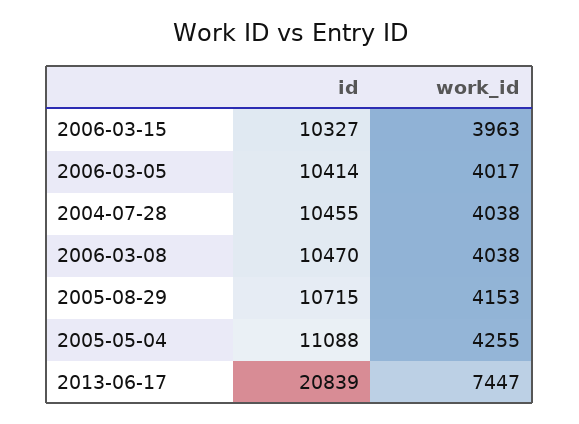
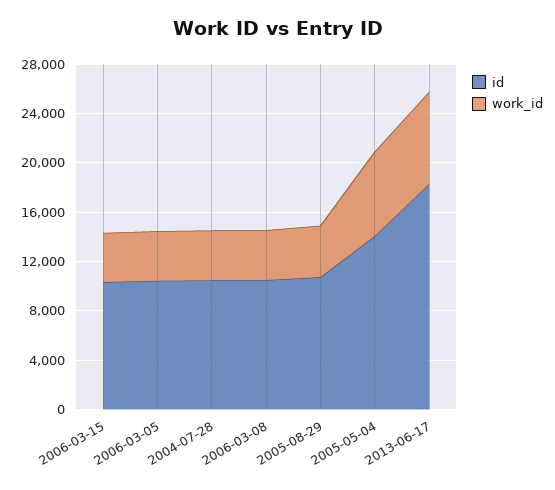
id, 2005-05-04: 11088 -> 14000
work_id, 2005-05-04: 4255 -> 7000
id, 2013-06-17: 20839 -> 18000

